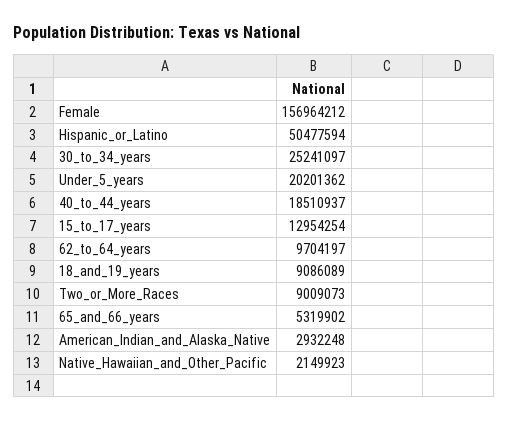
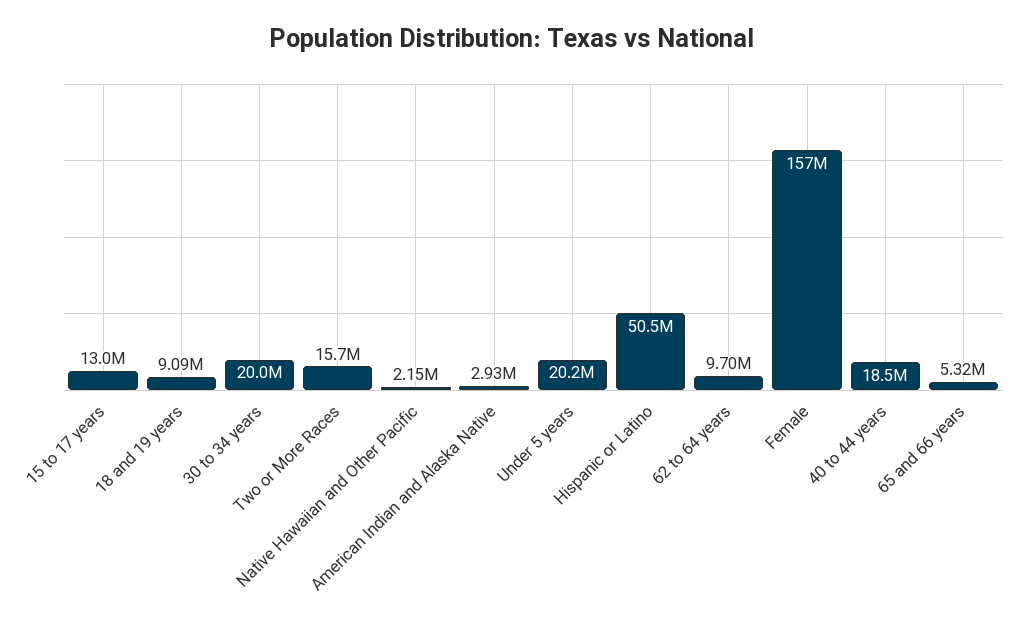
30_to_34_years: 25241097 -> 20000000
Two_or_More_Races: 9009073 -> 15700000

